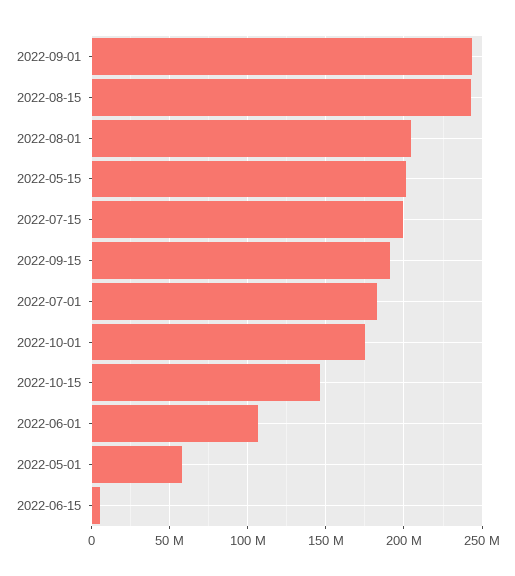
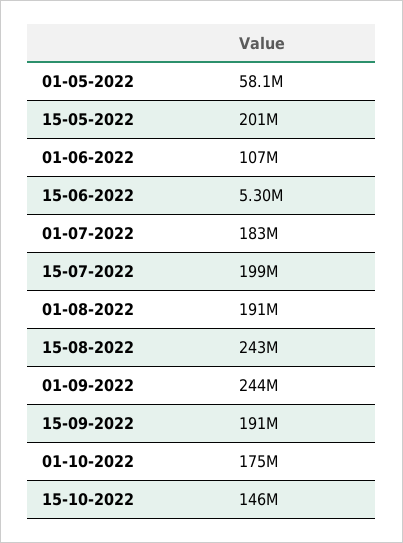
2022-08-01: 205000000 -> 191000000

